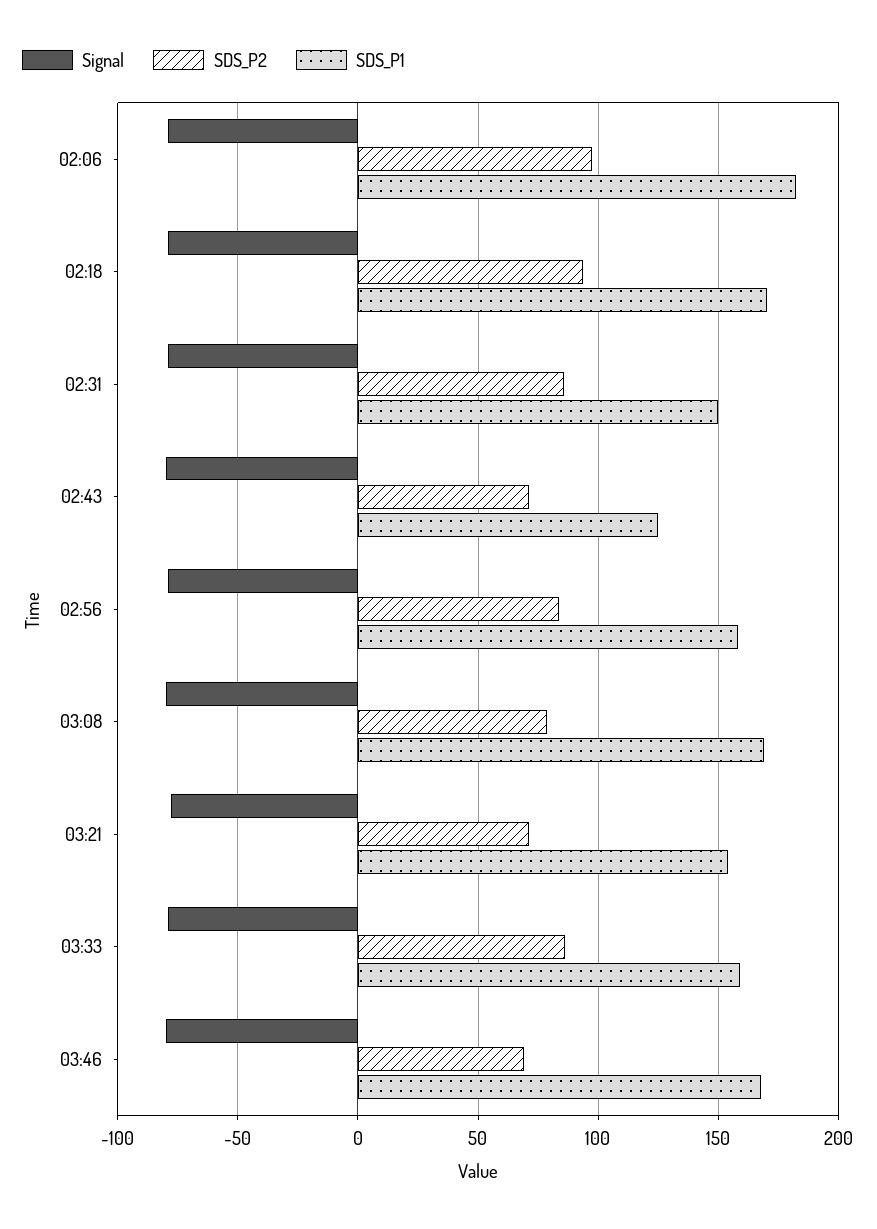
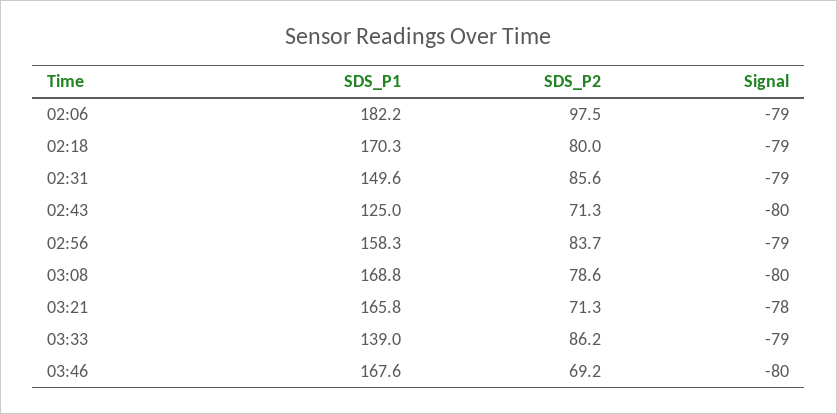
SDS_P2, 02:18: 95 -> 80
SDS_P1, 03:21: 155 -> 165.8
SDS_P1, 03:33: 160 -> 139

